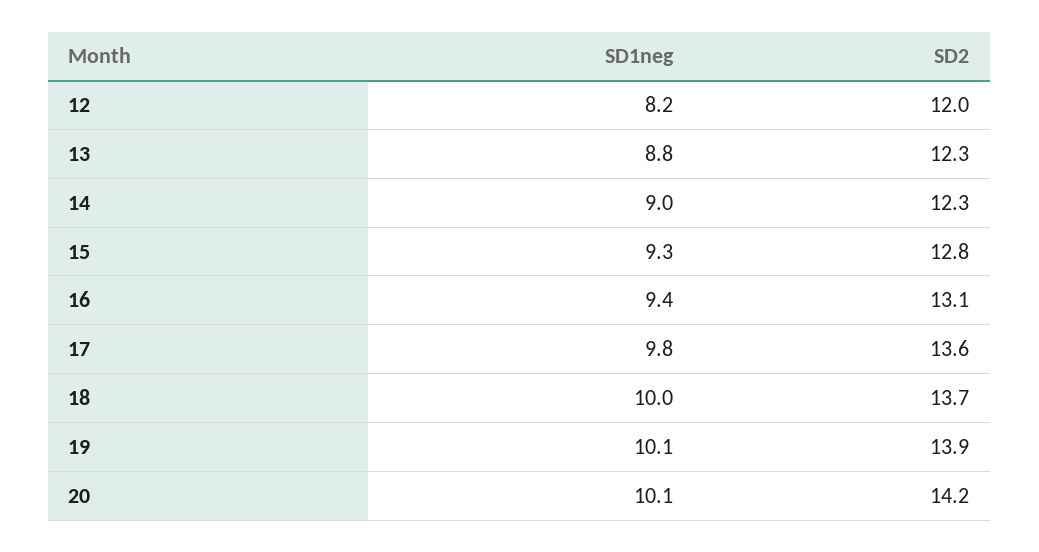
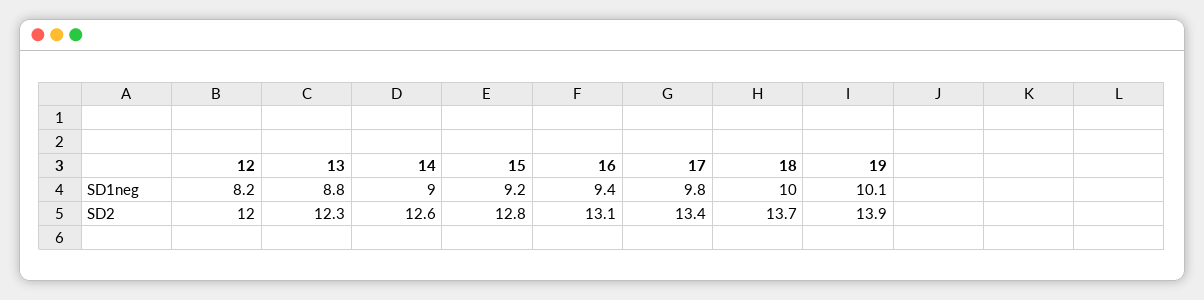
SD2, 14: 12.3 -> 12.6
SD1neg, 15: 9.3 -> 9.2
SD2, 17: 13.6 -> 13.4
SD1neg, 20: 10.1 -> none
SD2, 20: 14.2 -> none

